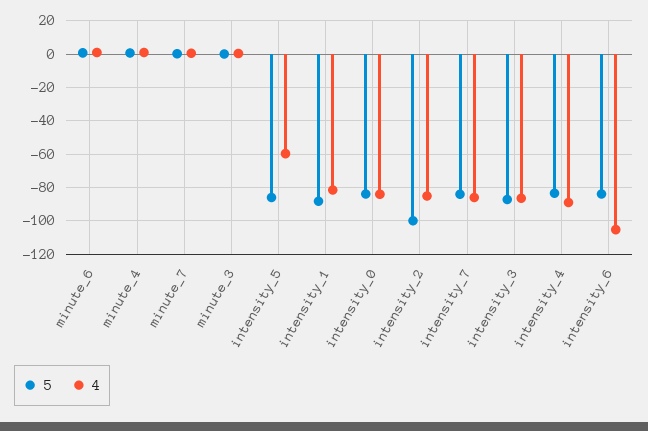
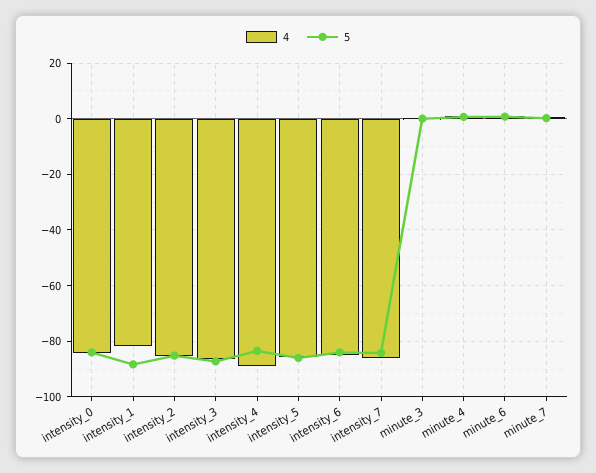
4, intensity_5: -60 -> -85
5, intensity_2: -100 -> -85
4, intensity_6: -105 -> -85

